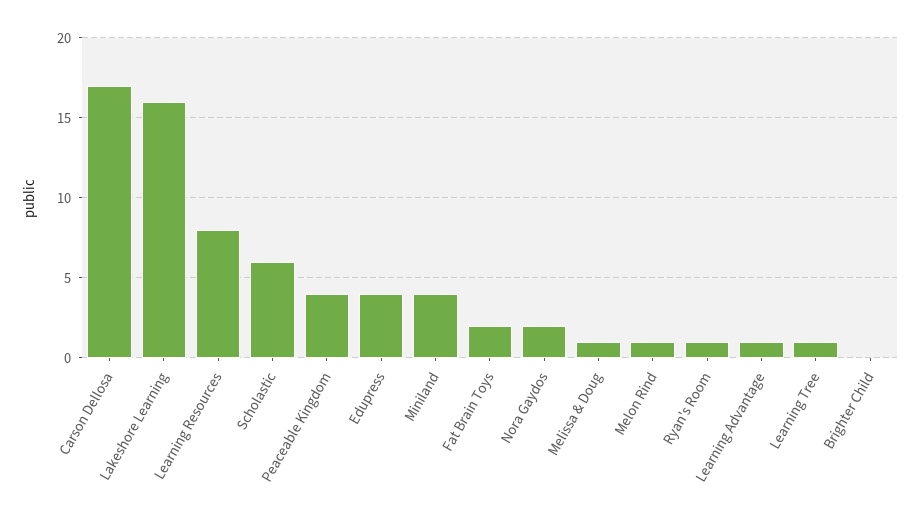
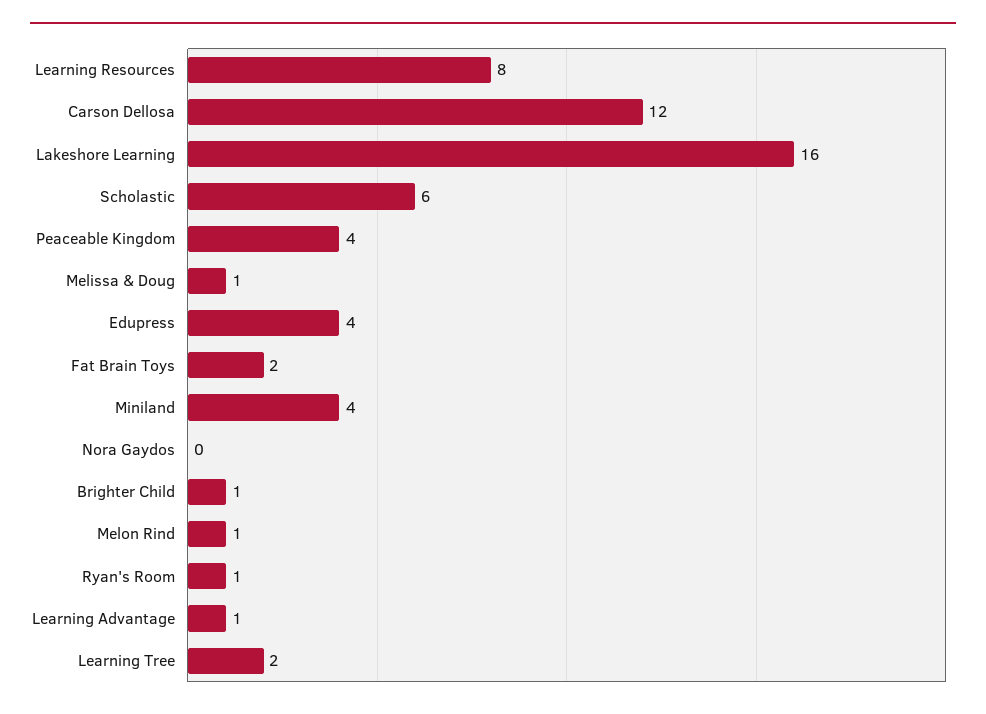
Carson Dellosa: 17 -> 12
Nora Gaydos: 2 -> 0
Learning Tree: 1 -> 2
Brighter Child: 0 -> 1

